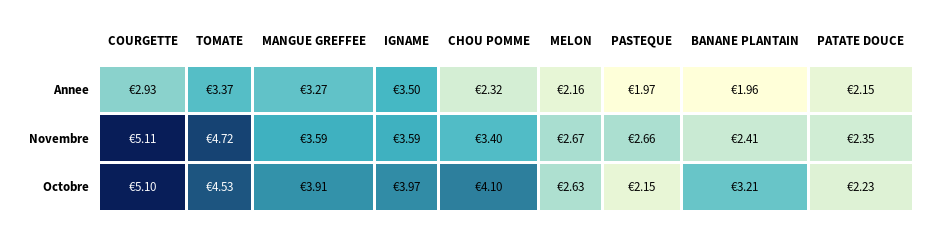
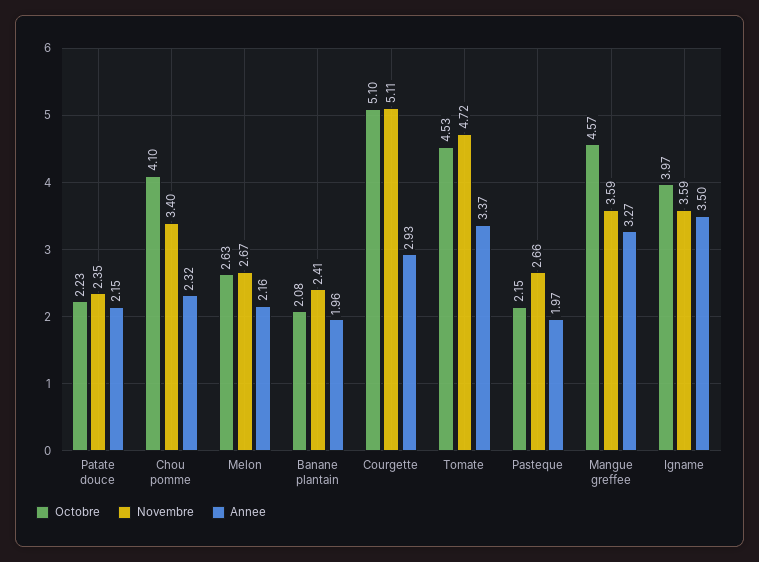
Octobre, MANGUE GREFFEE: 3.91 -> 4.57
Octobre, BANANE PLANTAIN: 3.21 -> 2.08

